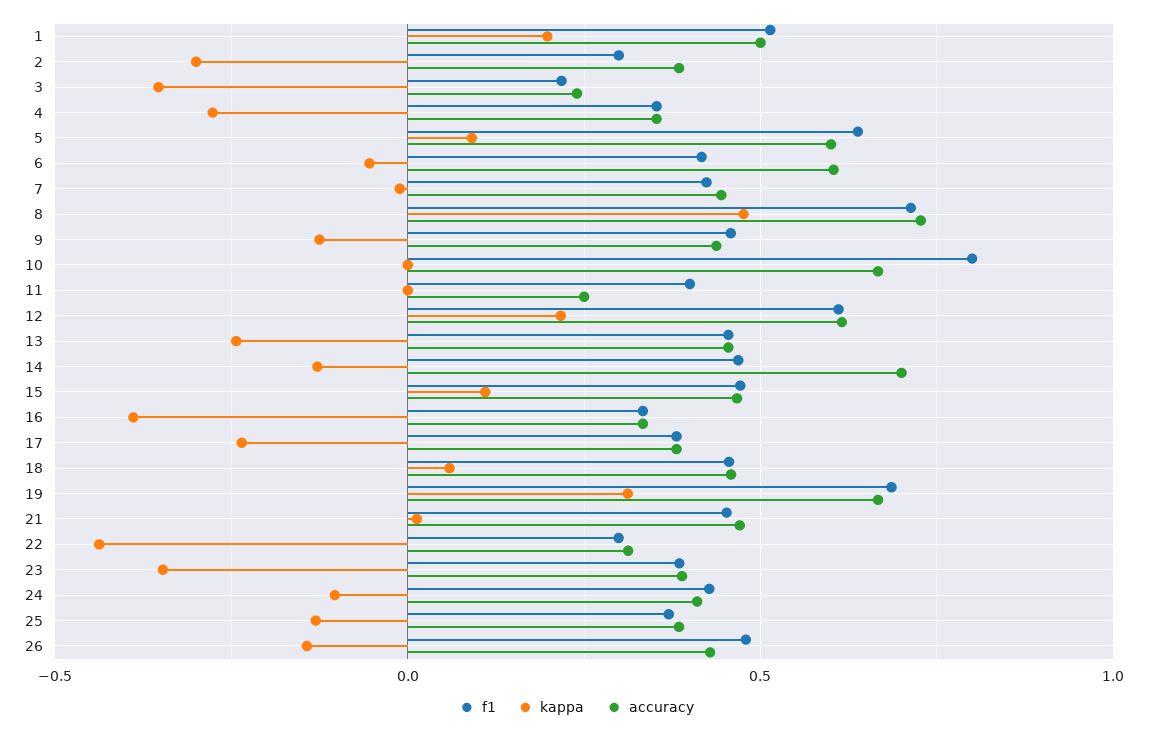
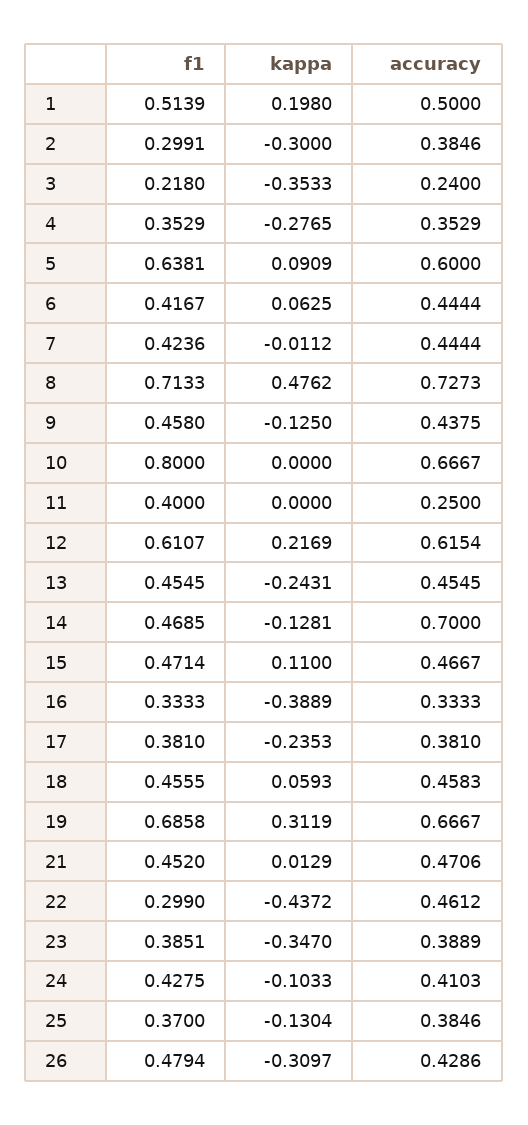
kappa, 6: -0.05 -> 0.0625
accuracy, 6: 0.6 -> 0.4444
accuracy, 22: 0.3 -> 0.4612
kappa, 26: -0.15 -> -0.3097

